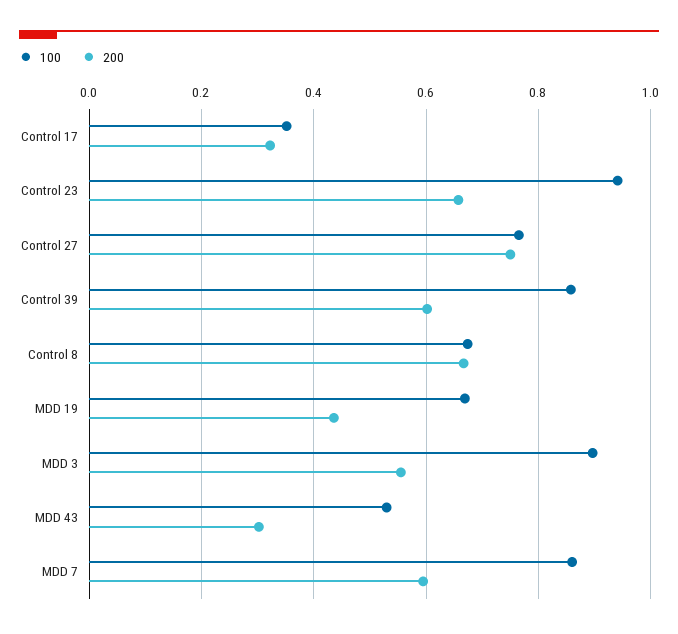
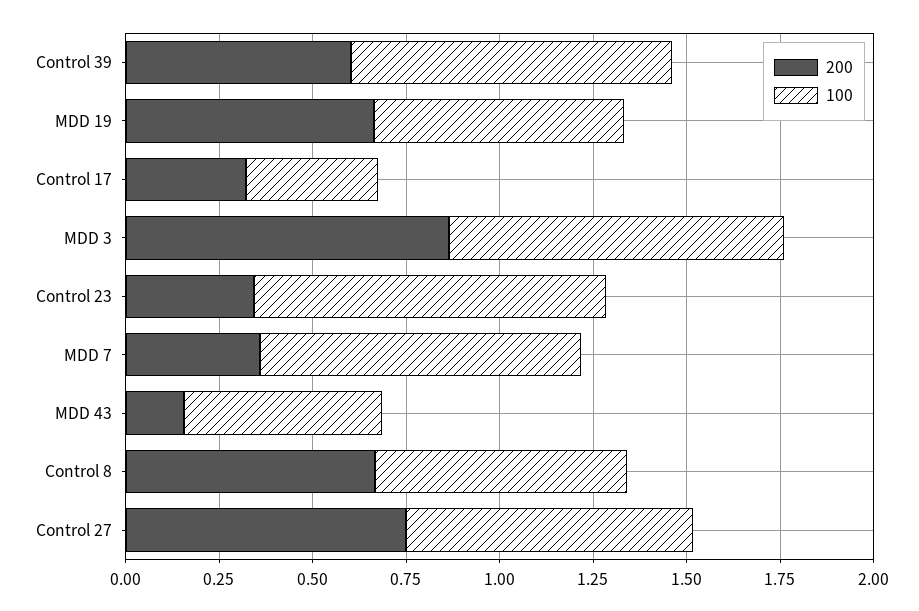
200, Control 23: 0.66 -> 0.35
200, MDD 19: 0.44 -> 0.65
200, MDD 3: 0.56 -> 0.85
200, MDD 43: 0.3 -> 0.15
200, MDD 7: 0.6 -> 0.35

